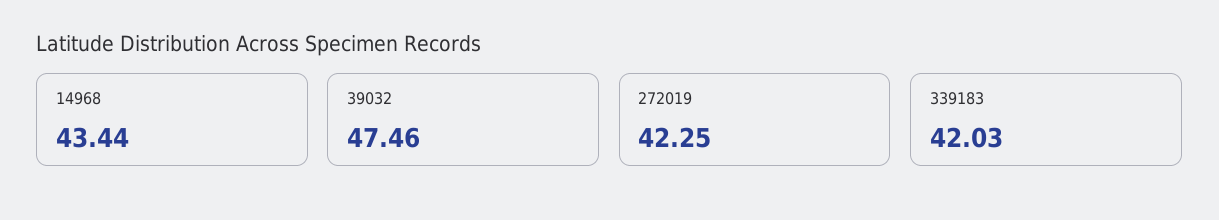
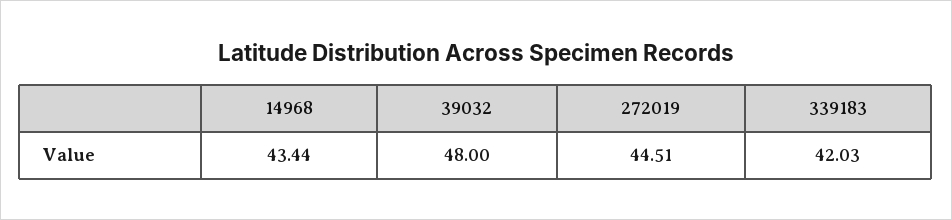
39032: 47.46 -> 48
272019: 42.25 -> 44.51

